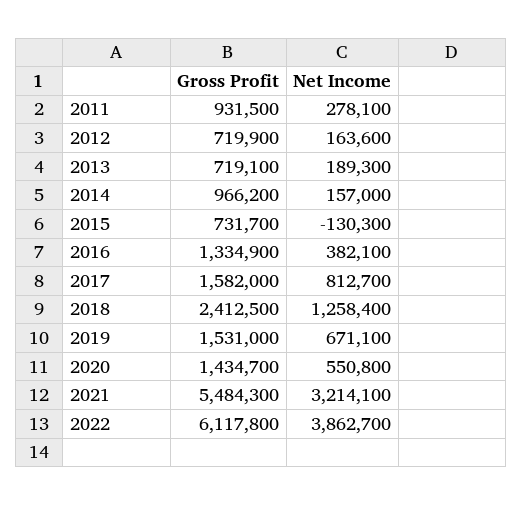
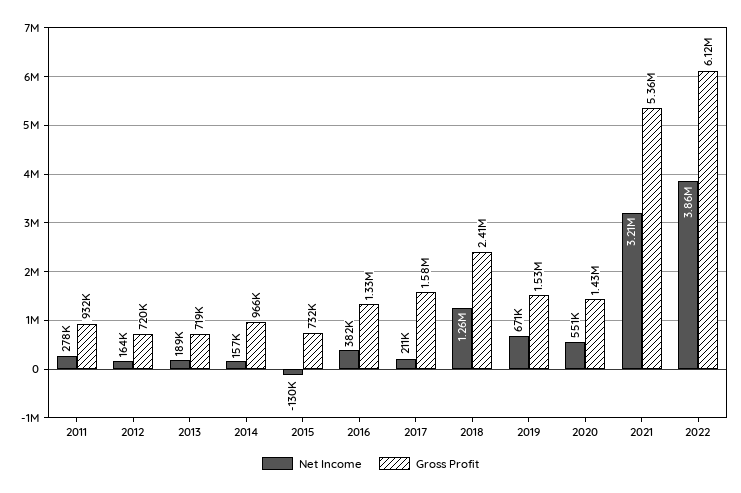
Net Income, 2017: 812700 -> 211000
Gross Profit, 2021: 5484300 -> 5360000

